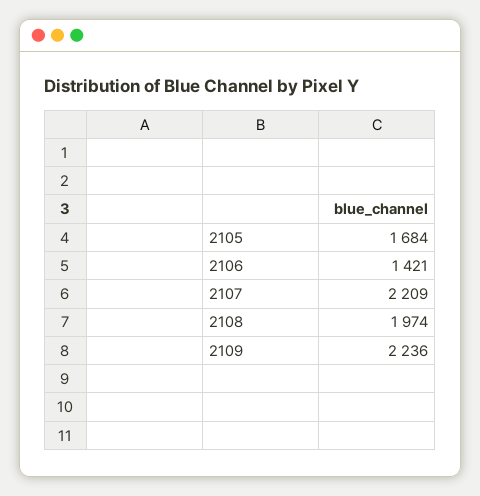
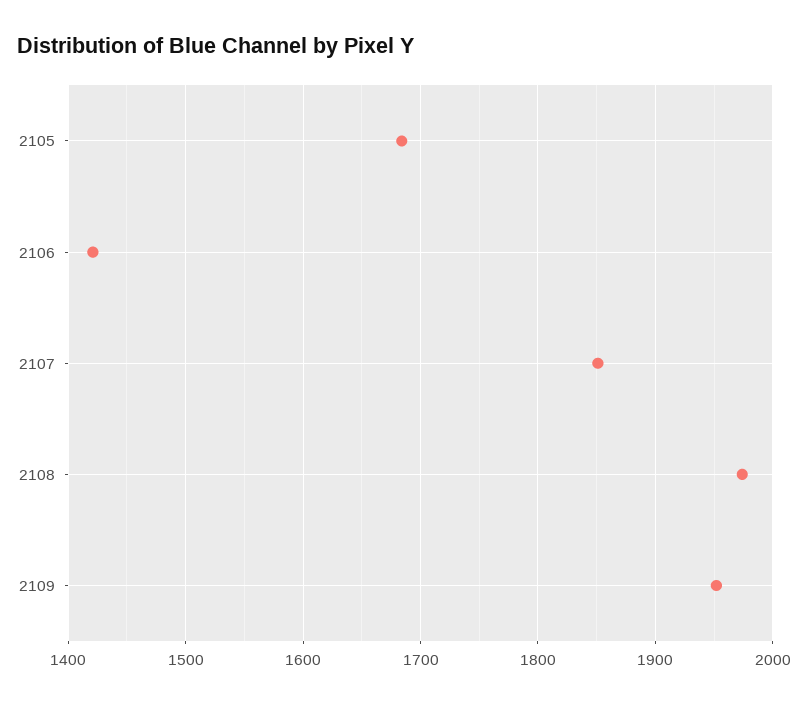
2107: 2209 -> 1850
2109: 2236 -> 1950

